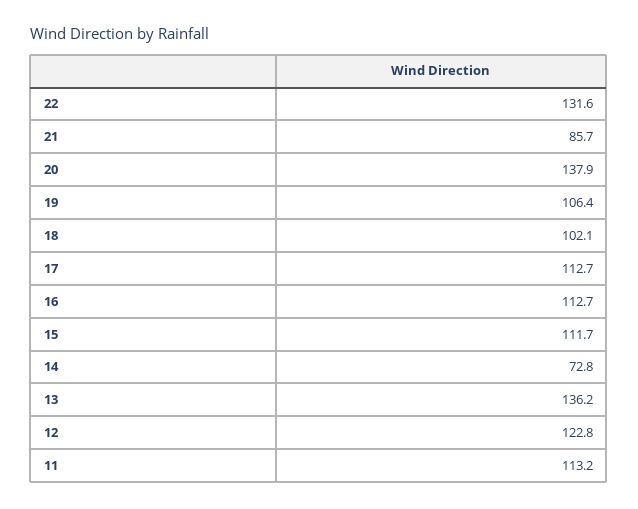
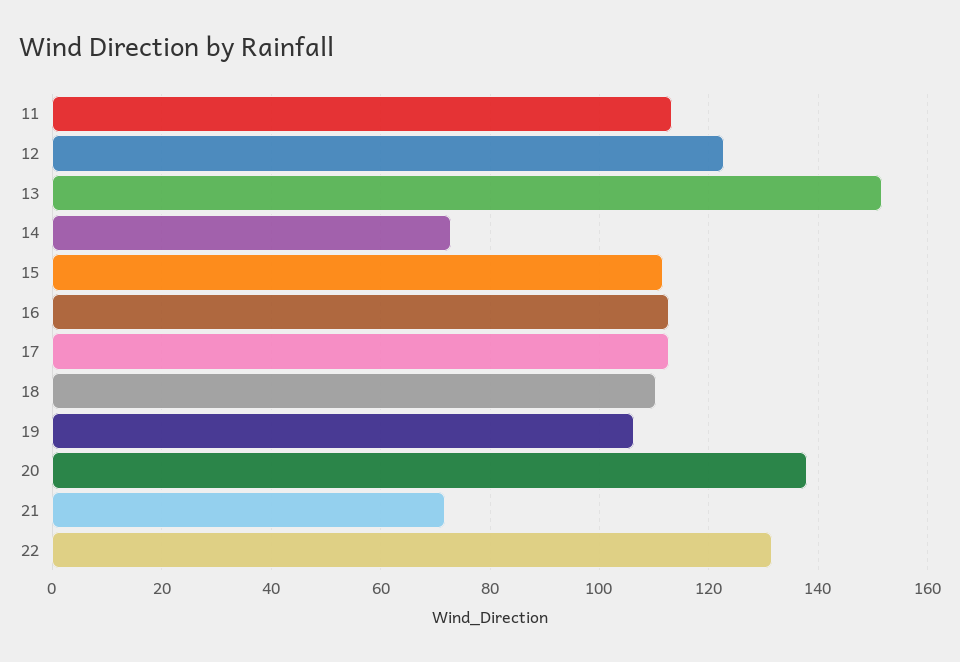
21: 85.7 -> 72
18: 102.1 -> 110
13: 136.2 -> 152

